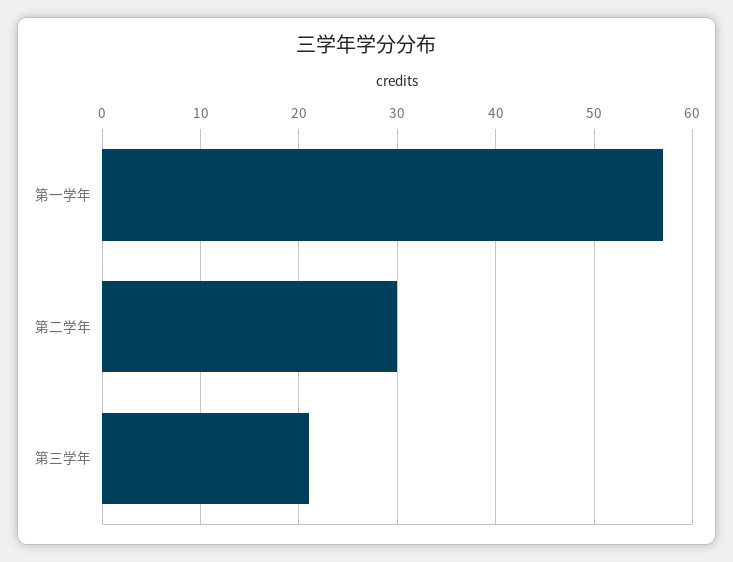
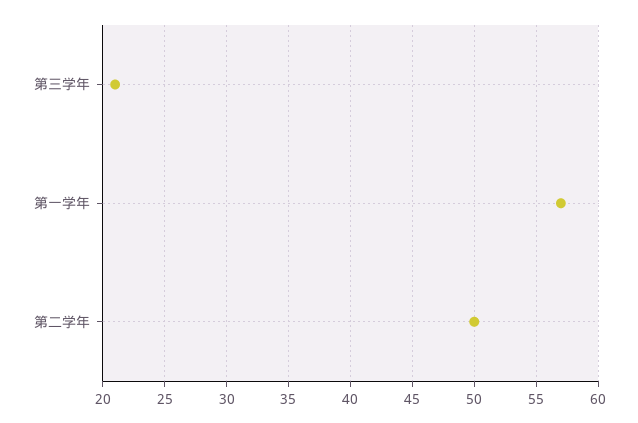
第二学年: 30 -> 50

